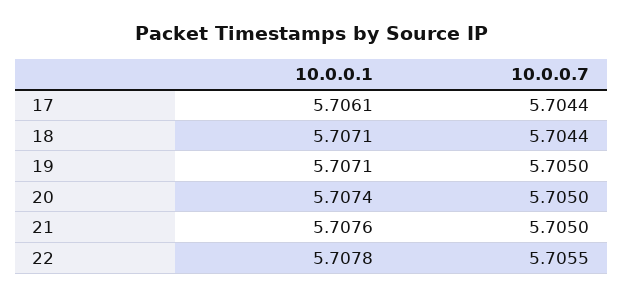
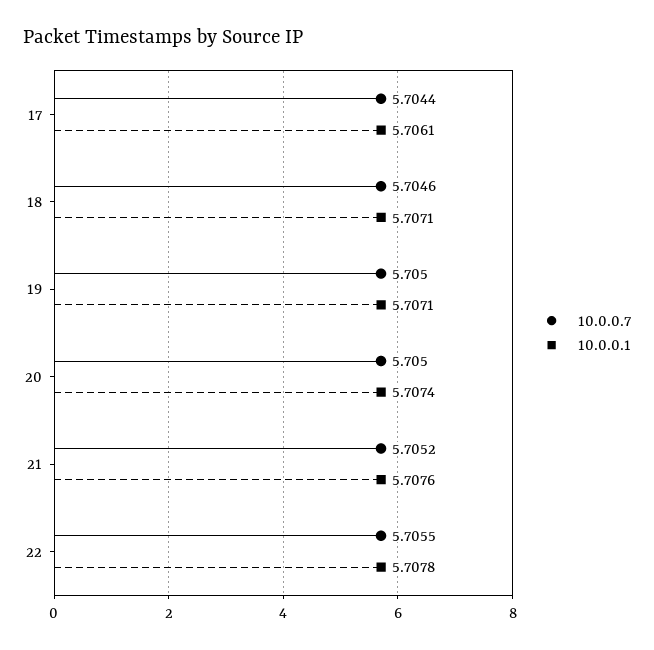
10.0.0.7, 18: 5.7044 -> 5.7046
10.0.0.7, 21: 5.705 -> 5.7052

